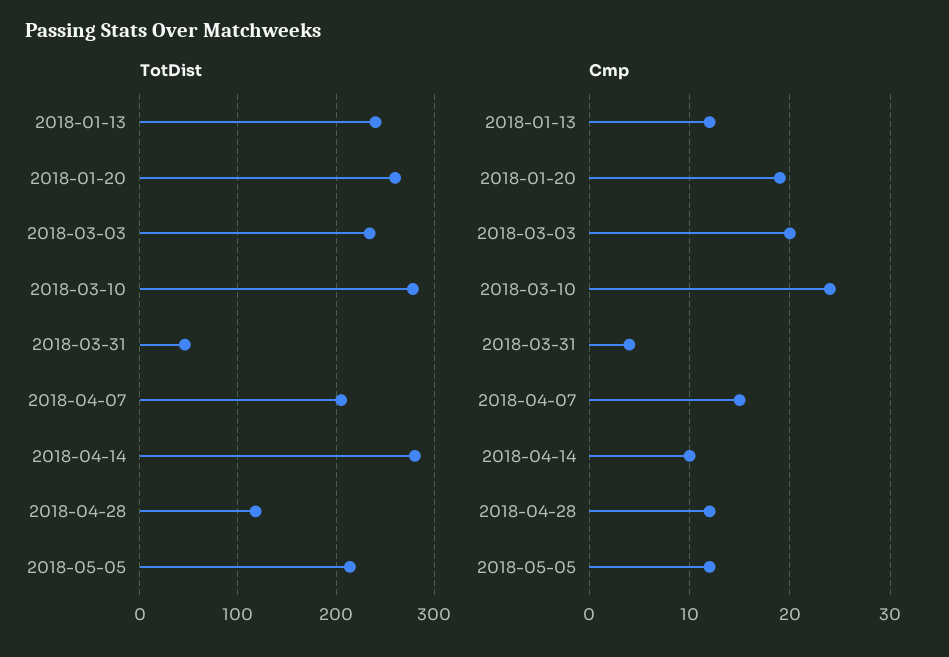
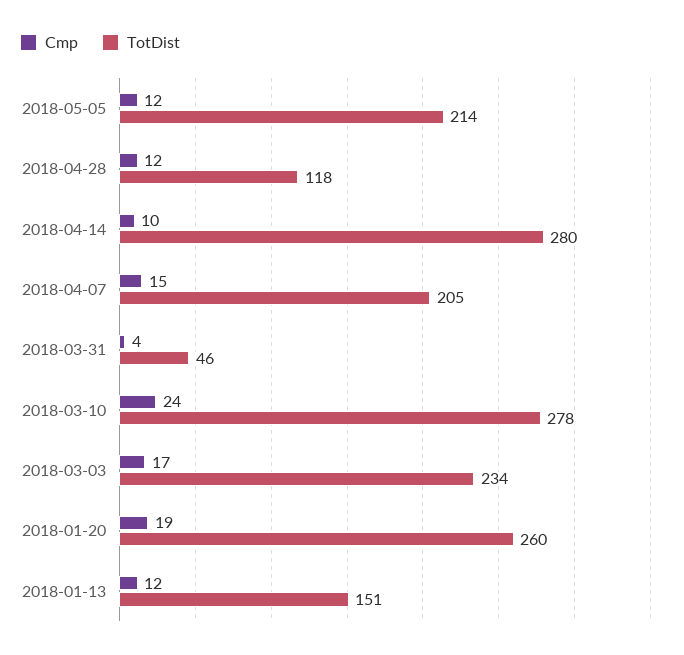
TotDist, 2018-01-13: 240 -> 151
Cmp, 2018-03-03: 20 -> 17

